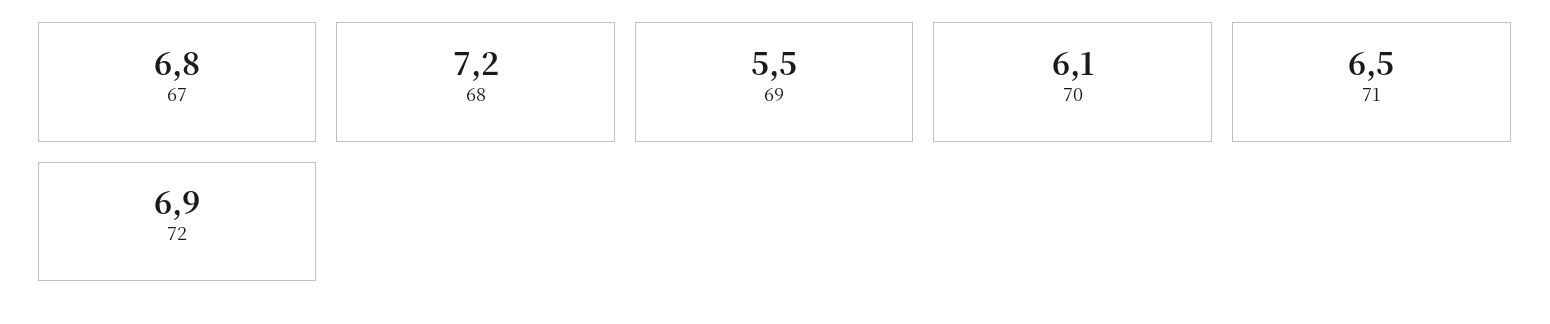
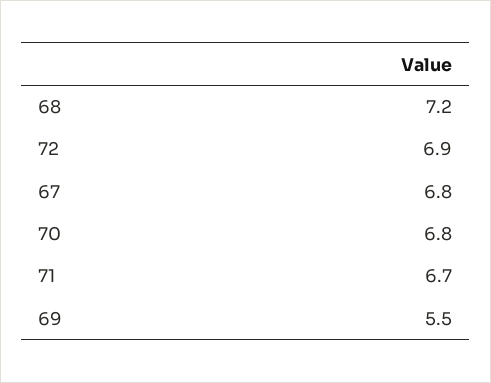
70: 6.1 -> 6.8
71: 6.5 -> 6.7

